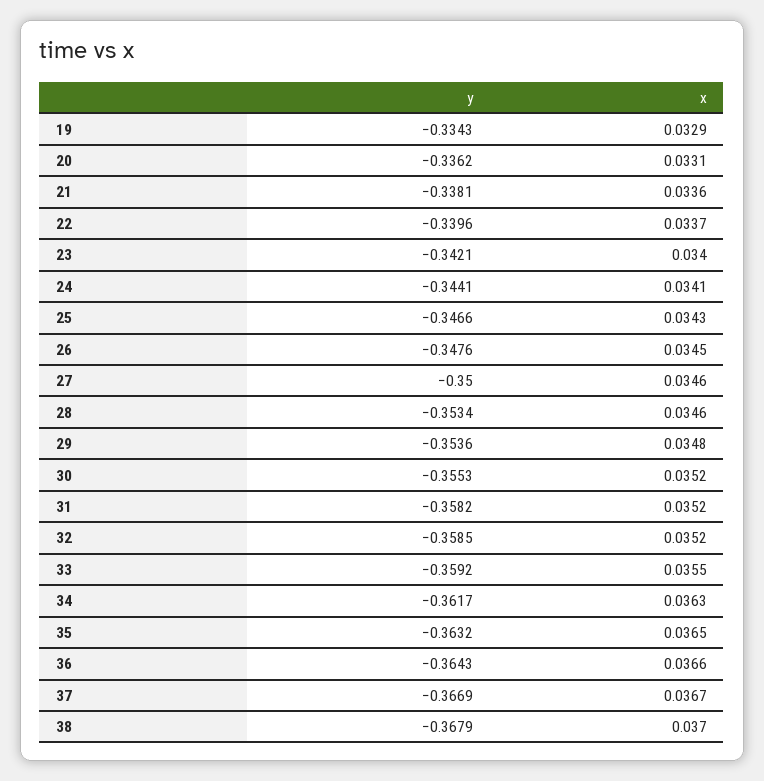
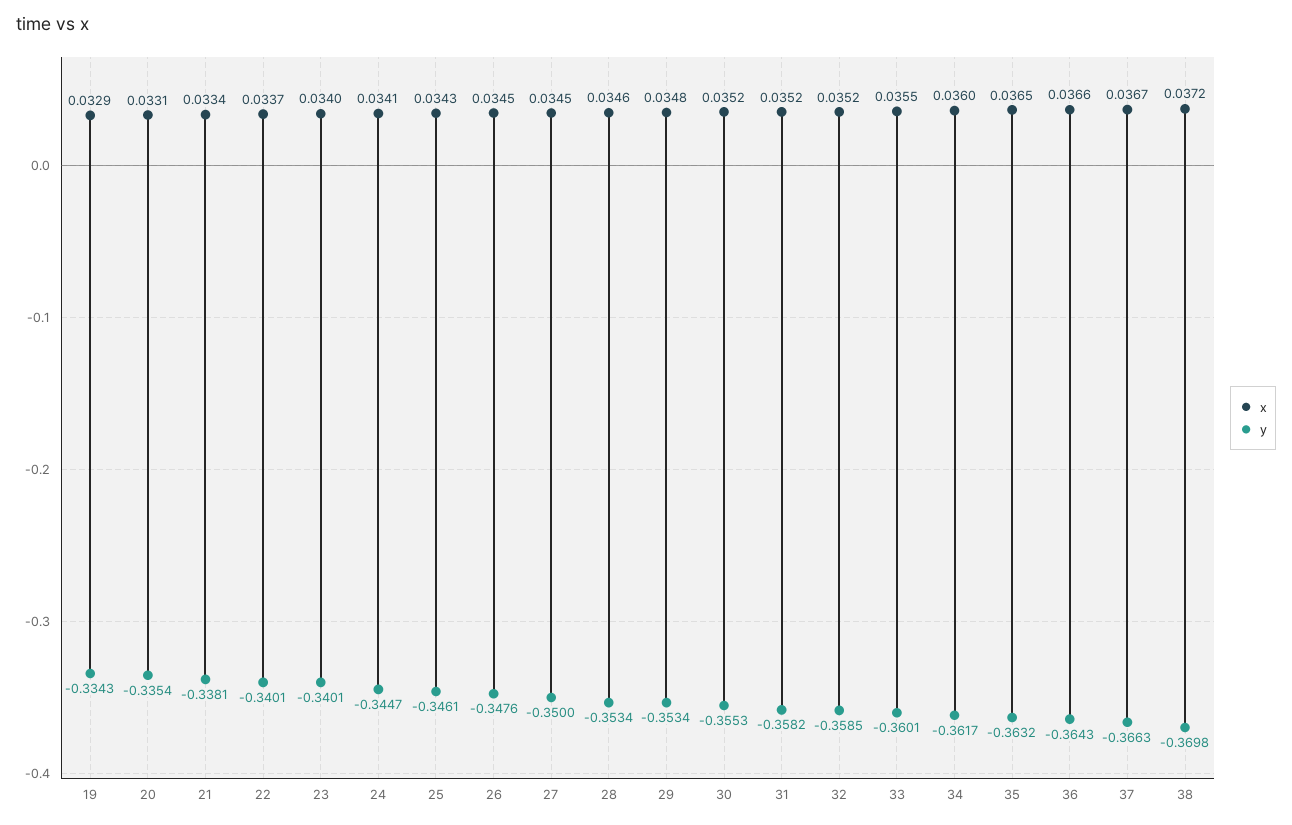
y, 20: -0.3362 -> -0.3354
x, 21: 0.0336 -> 0.0334
y, 22: -0.3396 -> -0.3401
y, 23: -0.3421 -> -0.3401
y, 24: -0.3441 -> -0.3447
y, 25: -0.3466 -> -0.3461
x, 27: 0.0346 -> 0.0345
y, 29: -0.3536 -> -0.3534
y, 33: -0.3592 -> -0.3601
x, 34: 0.0363 -> 0.036
y, 37: -0.3669 -> -0.3663
y, 38: -0.3679 -> -0.3698
x, 38: 0.037 -> 0.0372

